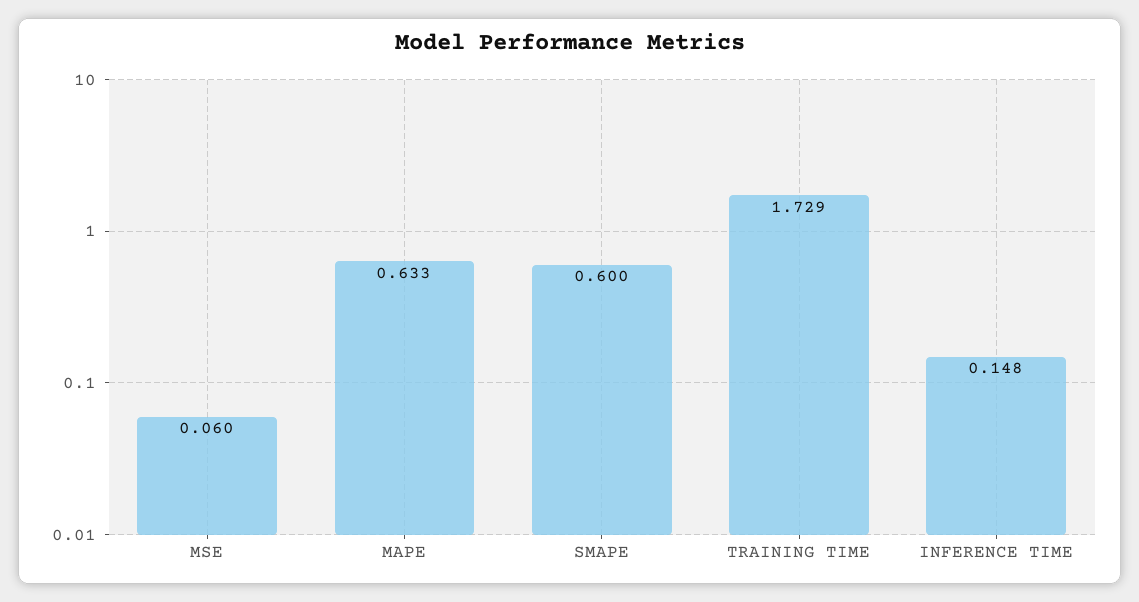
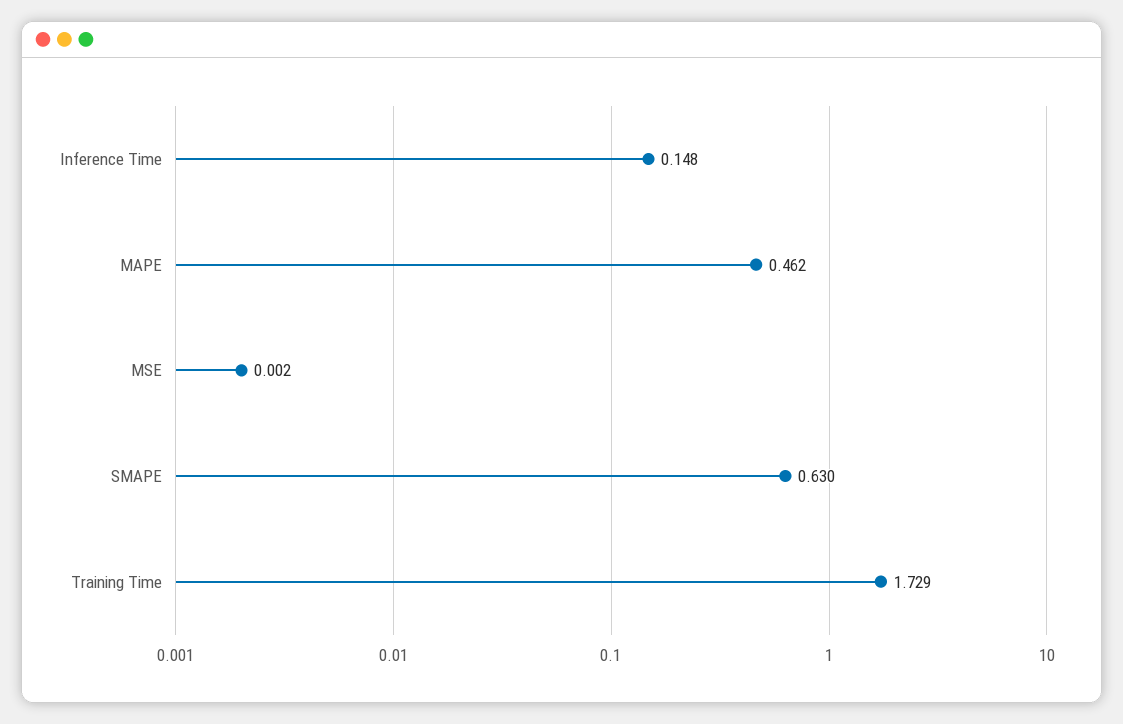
MSE: 0.06 -> 0.002
MAPE: 0.633 -> 0.462
SMAPE: 0.6 -> 0.63

